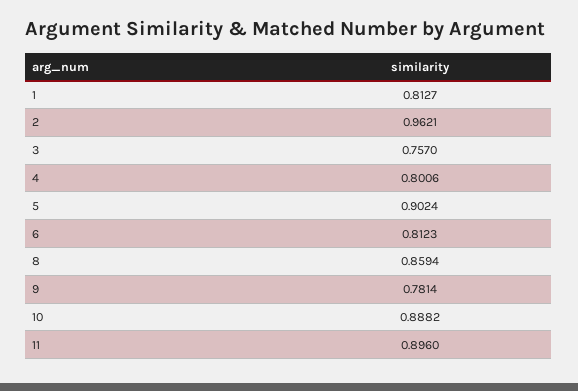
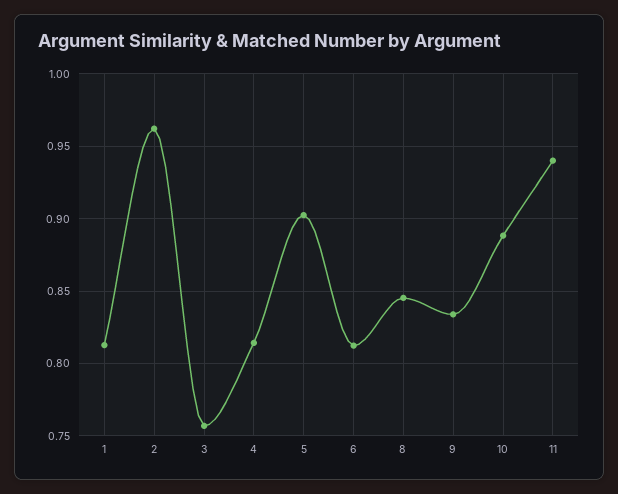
4: 0.8006 -> 0.815
8: 0.8594 -> 0.845
9: 0.7814 -> 0.835
11: 0.896 -> 0.94

